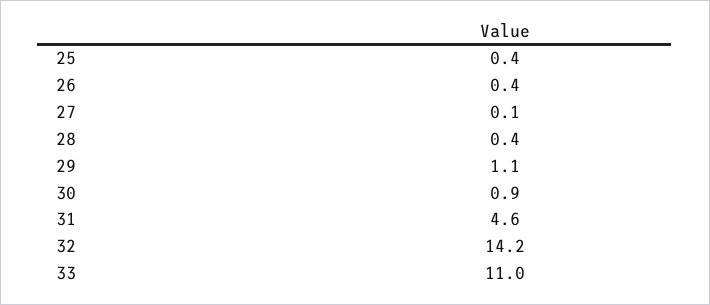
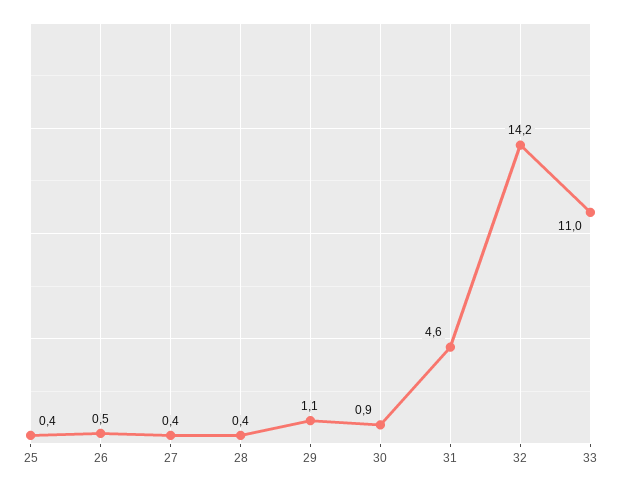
26: 0.4 -> 0.5
27: 0.1 -> 0.4

